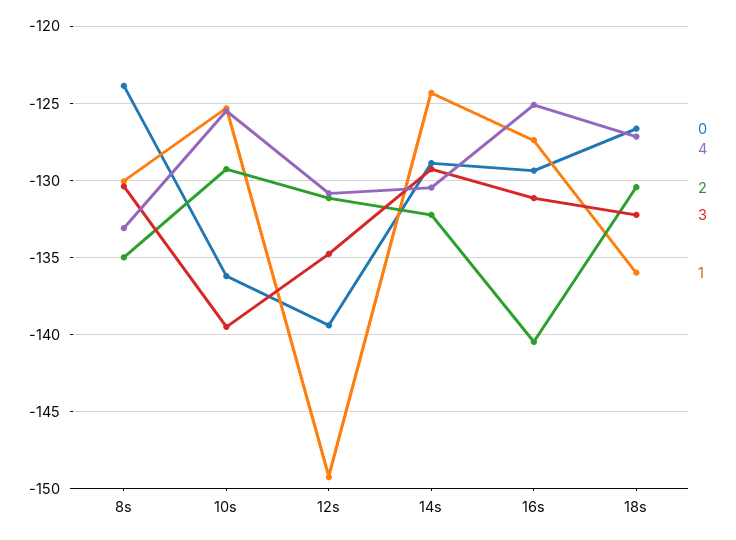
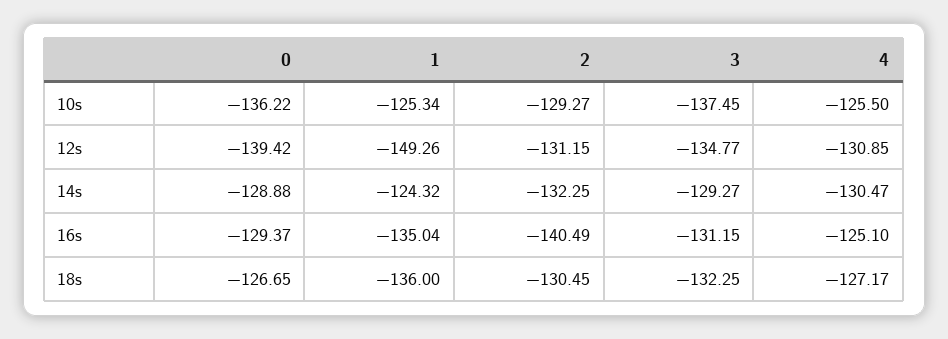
0, 8s: -124 -> none
4, 8s: -133 -> none
2, 8s: -135 -> none
3, 8s: -130.5 -> none
1, 8s: -130 -> none
3, 10s: -139.5 -> -137.45
1, 16s: -127.5 -> -135.04

